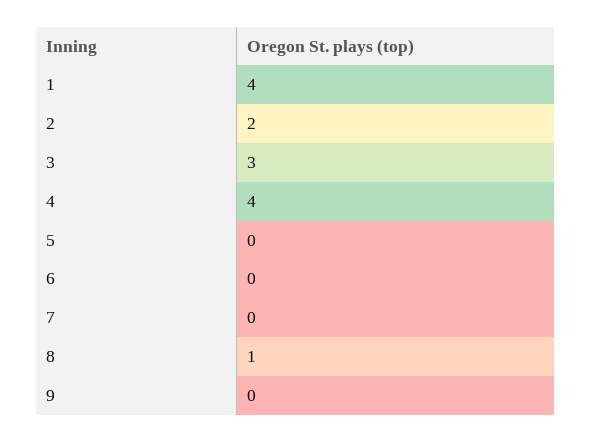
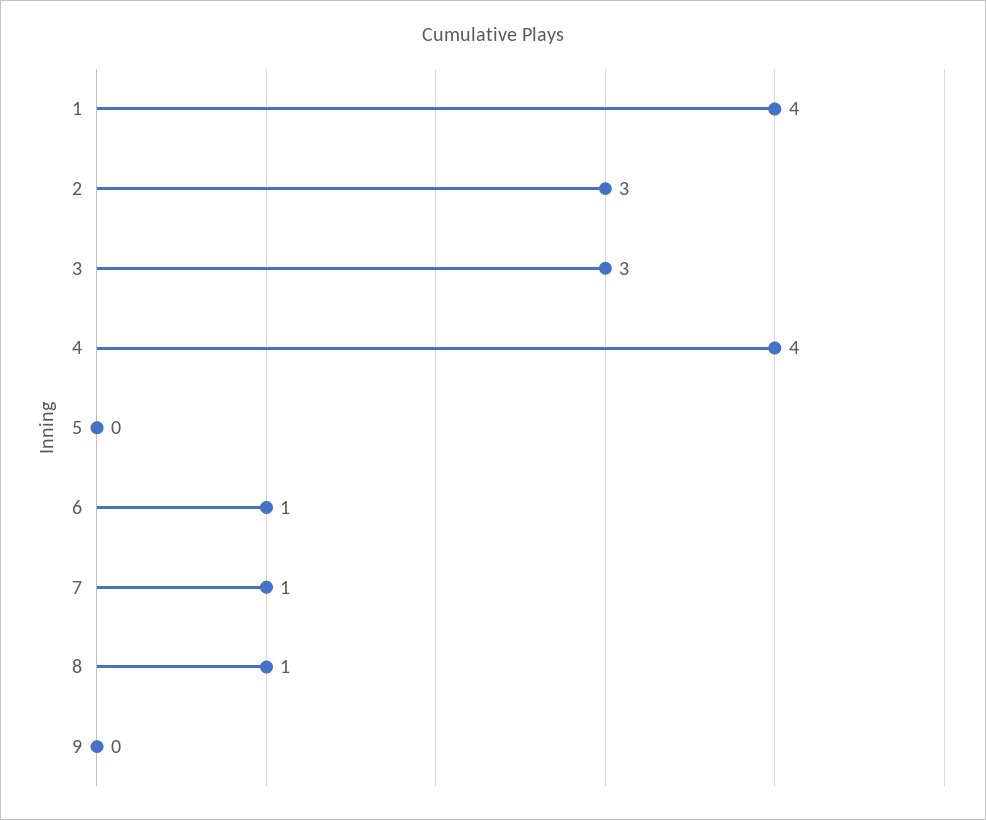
2: 2 -> 3
6: 0 -> 1
7: 0 -> 1

